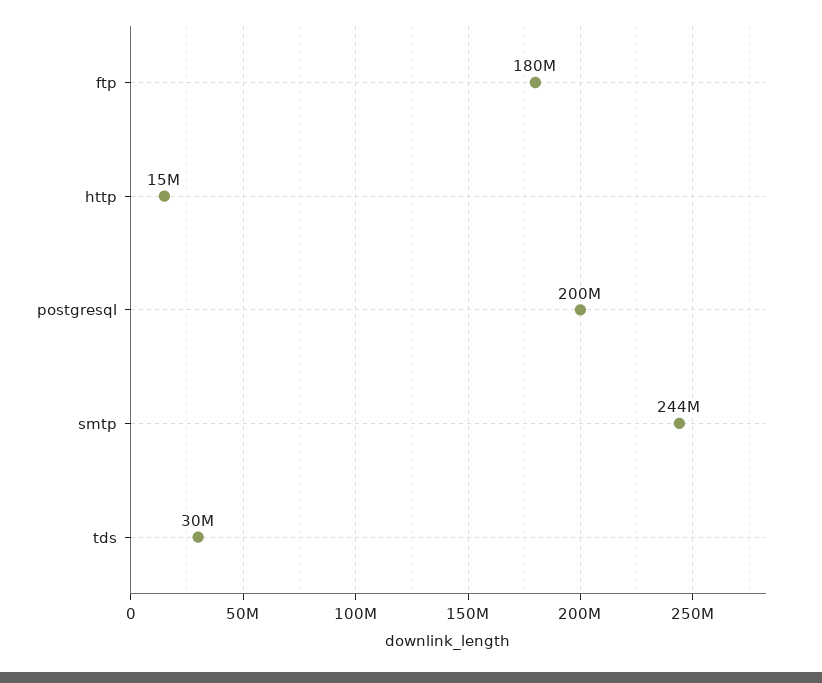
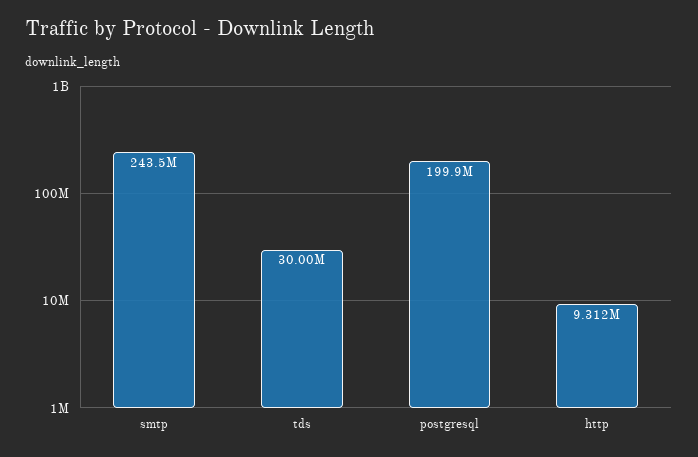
ftp: 180000000 -> none
http: 15000000 -> 9312000

